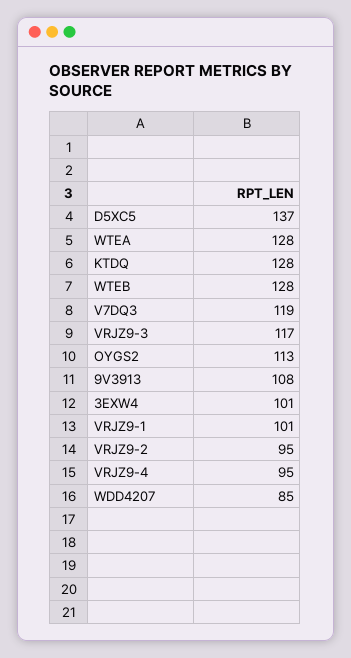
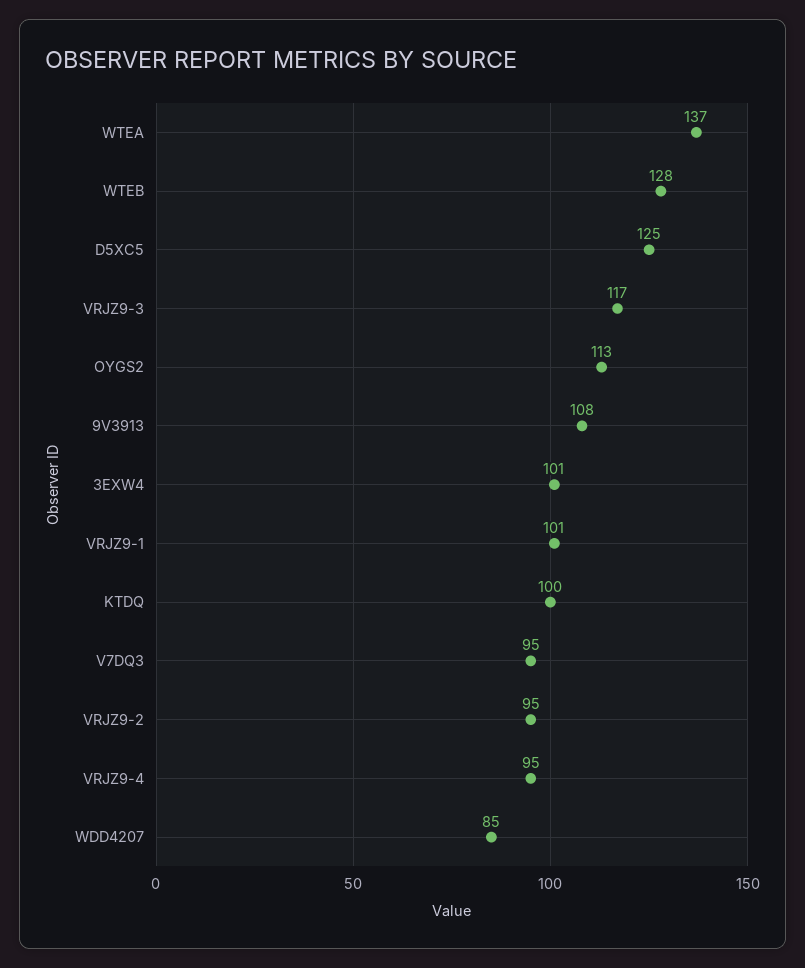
D5XC5: 137 -> 125
WTEA: 128 -> 137
KTDQ: 128 -> 100
V7DQ3: 119 -> 95

